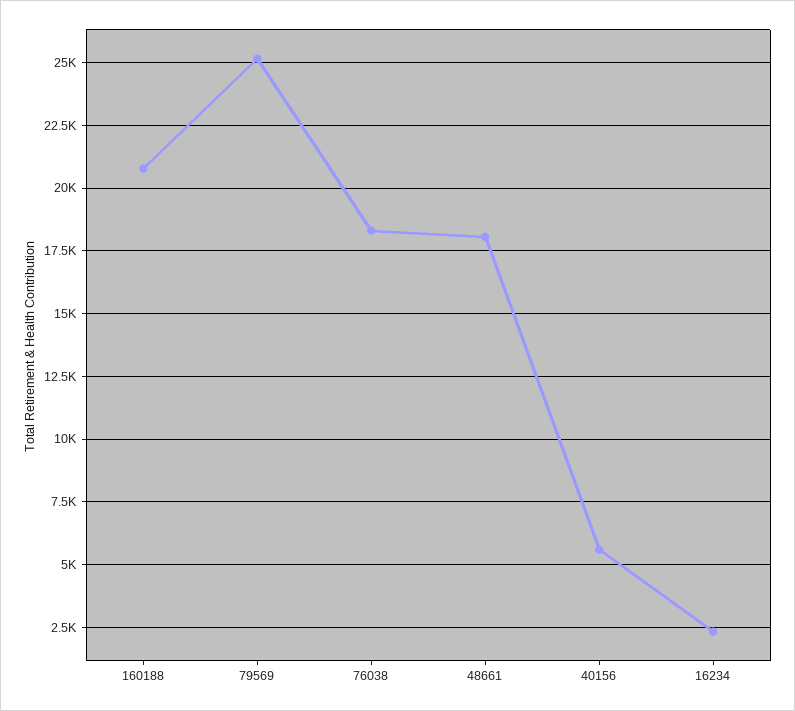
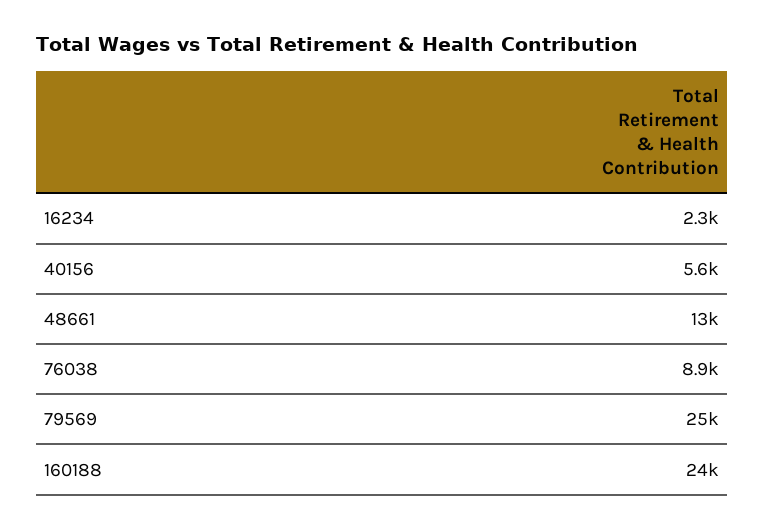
160188: 20750 -> 24000
76038: 18250 -> 8900
48661: 18000 -> 13000

